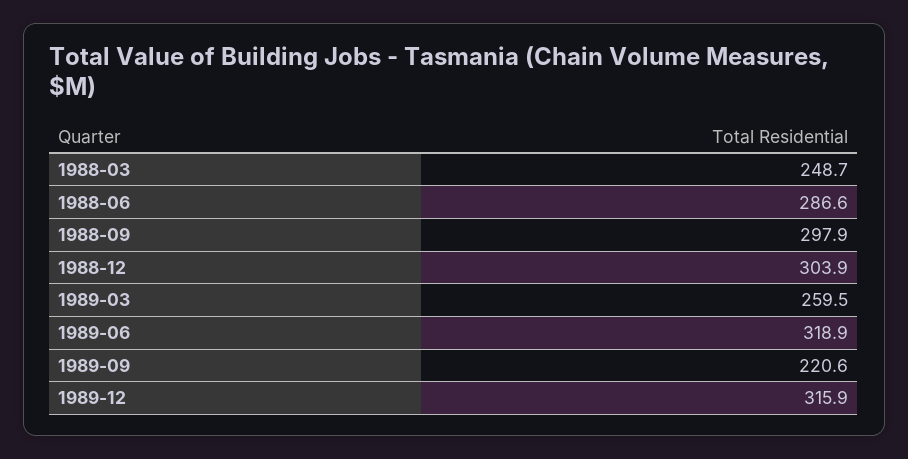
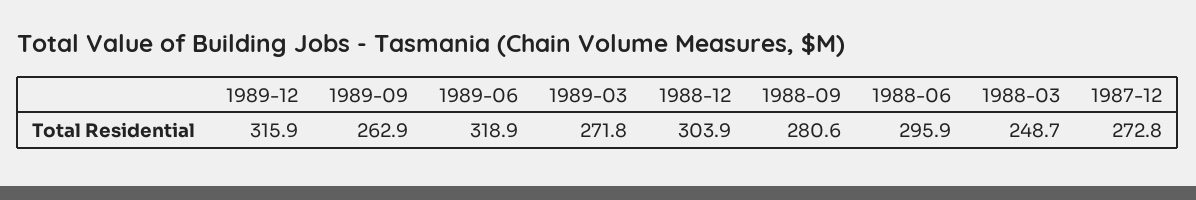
1988-06: 286.6 -> 295.9
1988-09: 297.9 -> 280.6
1989-03: 259.5 -> 271.8
1989-09: 220.6 -> 262.9
1987-12: none -> 272.8

